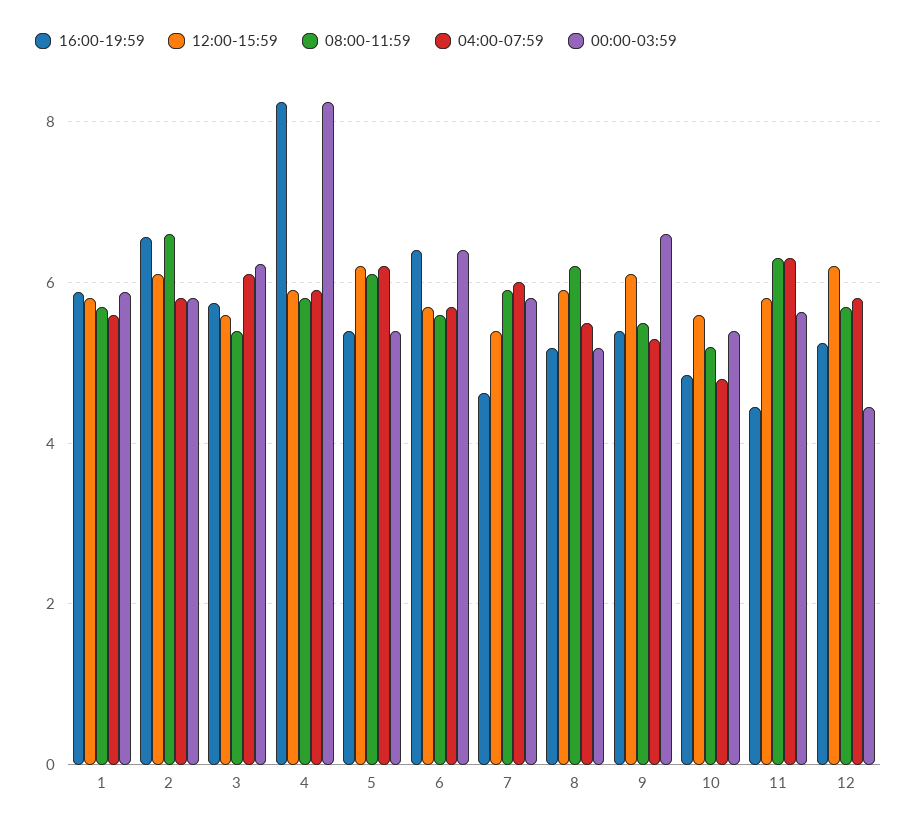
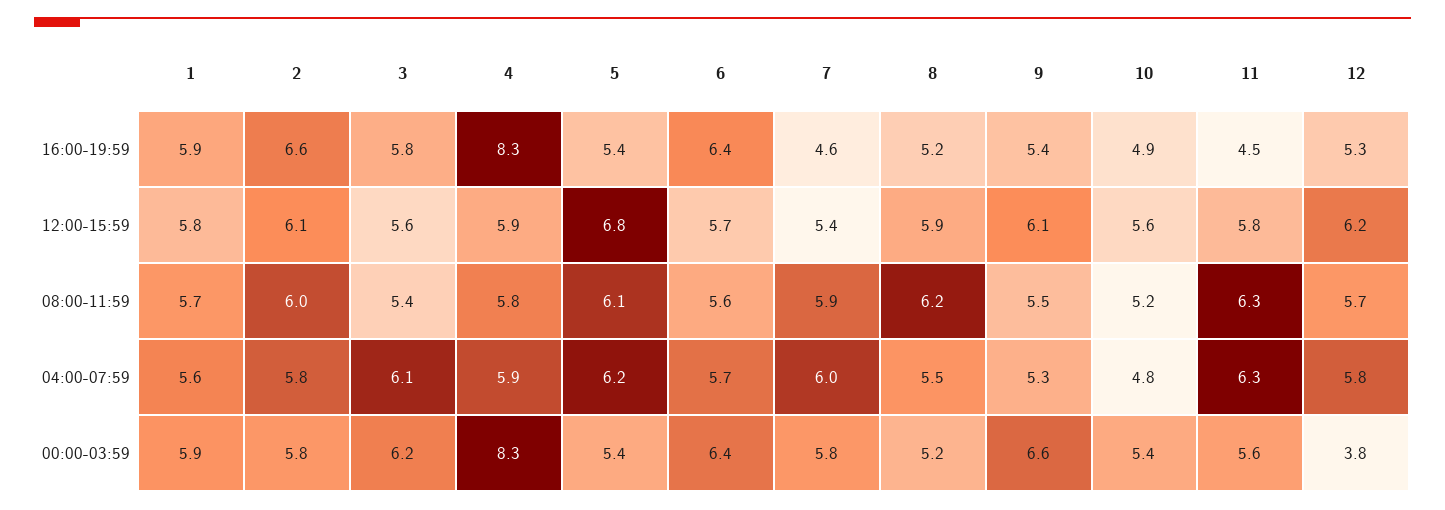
08:00-11:59, 2: 6.6 -> 6
12:00-15:59, 5: 6.2 -> 6.8
00:00-03:59, 12: 4.4 -> 3.8

